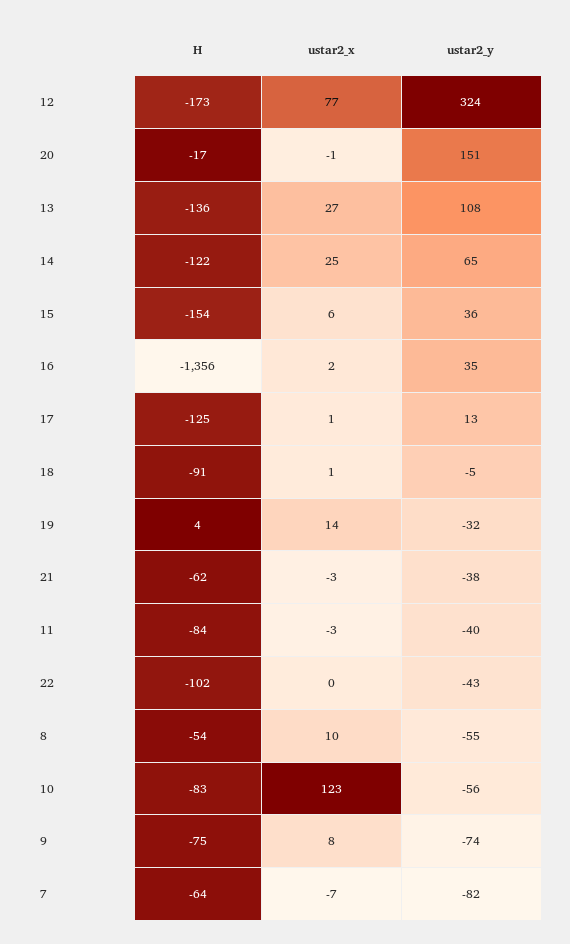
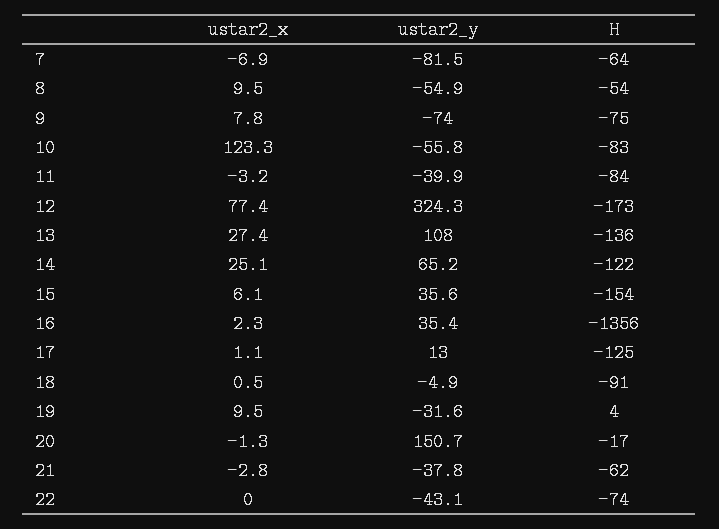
ustar2_x, 19: 14 -> 9.5
H, 22: -102 -> -74

